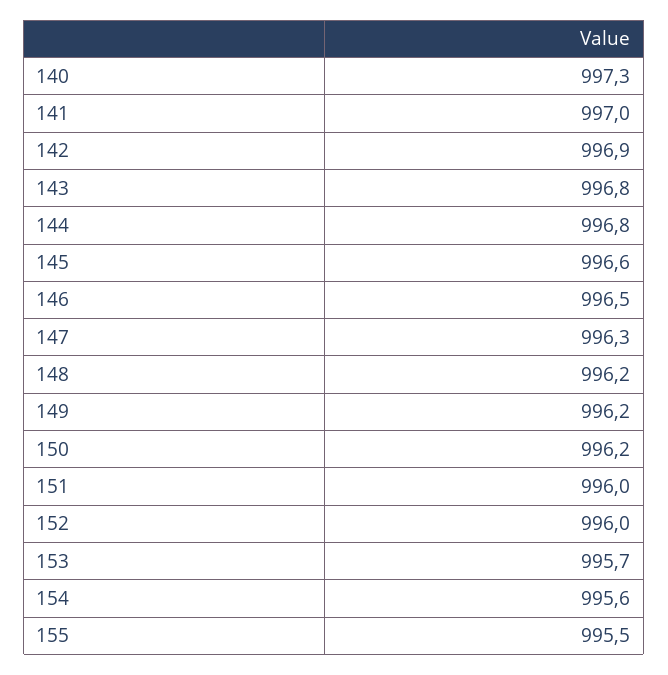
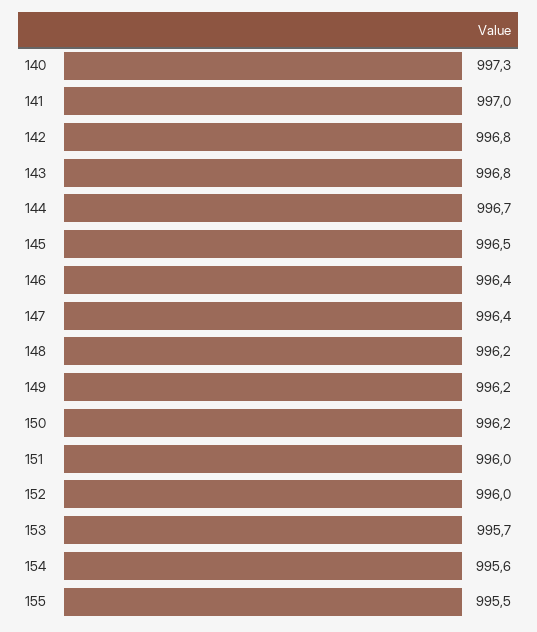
142: 996.9 -> 996.8
144: 996.8 -> 996.7
145: 996.6 -> 996.5
146: 996.5 -> 996.4
147: 996.3 -> 996.4

